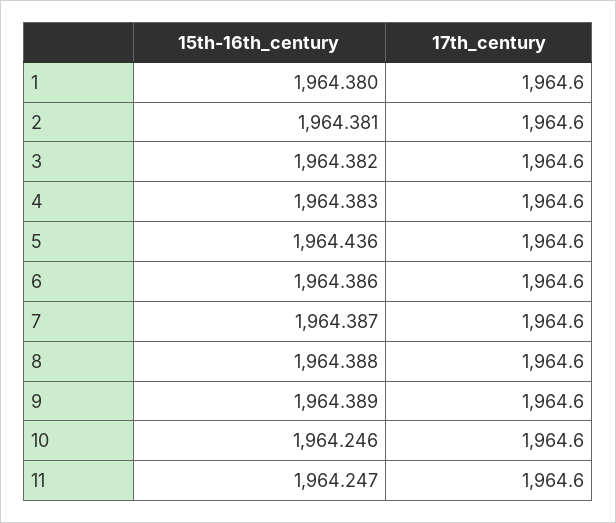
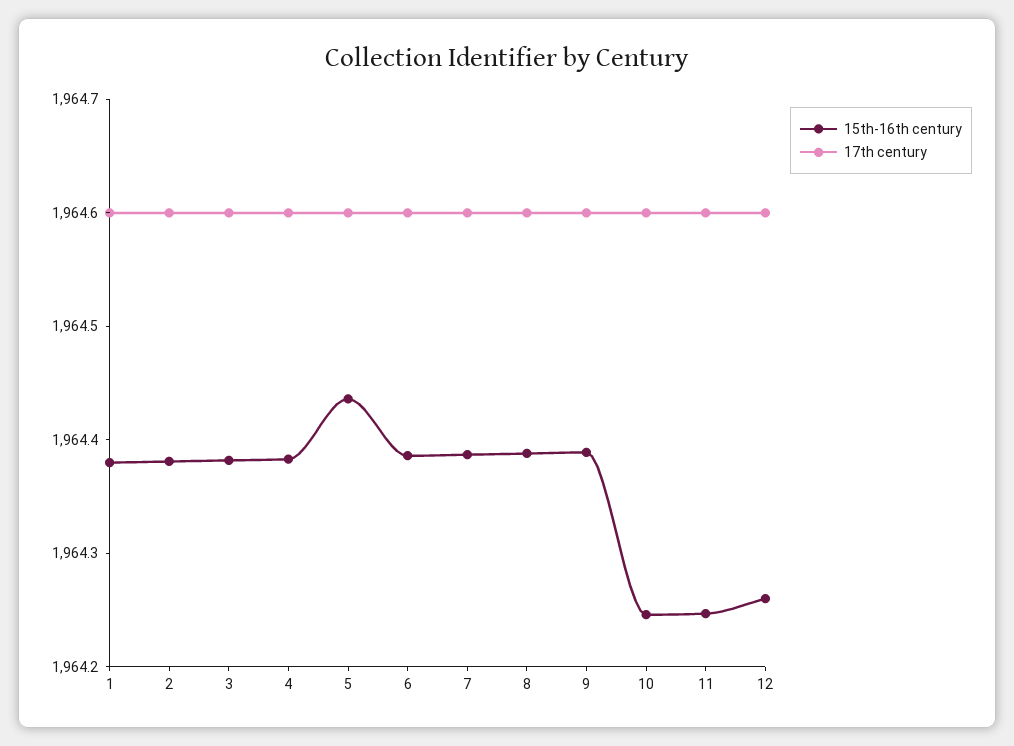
15th-16th_century, 12: none -> 1964.26
17th_century, 12: none -> 1964.6

